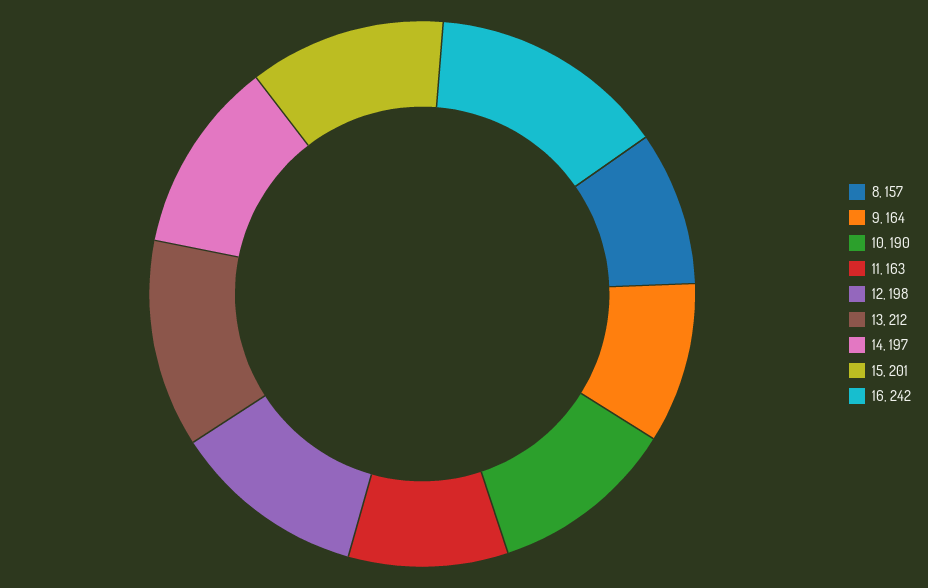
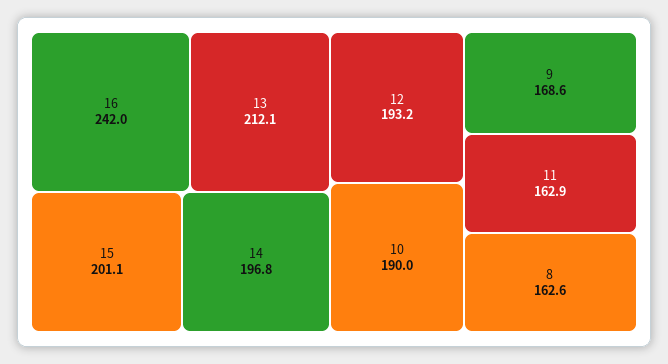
8: 157 -> 162.6
9: 164 -> 168.6
12: 198 -> 193.2

